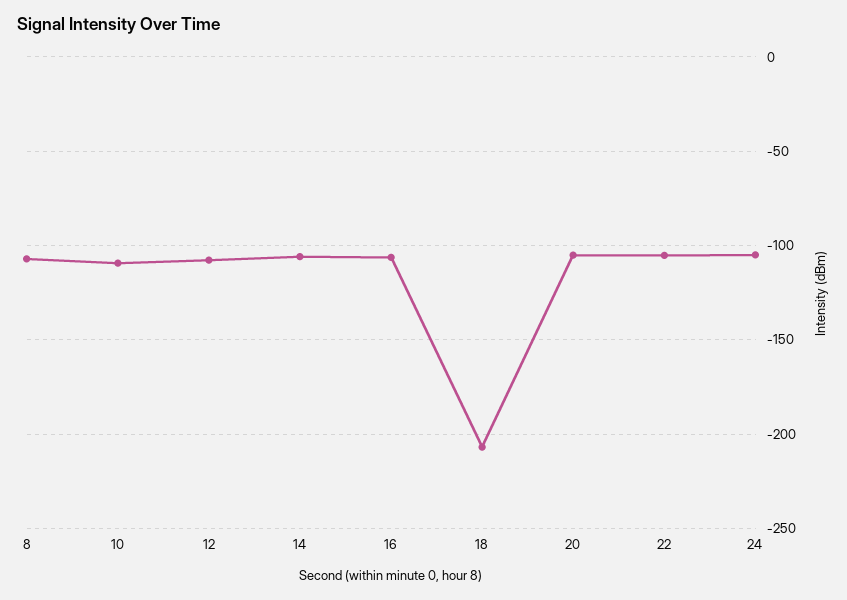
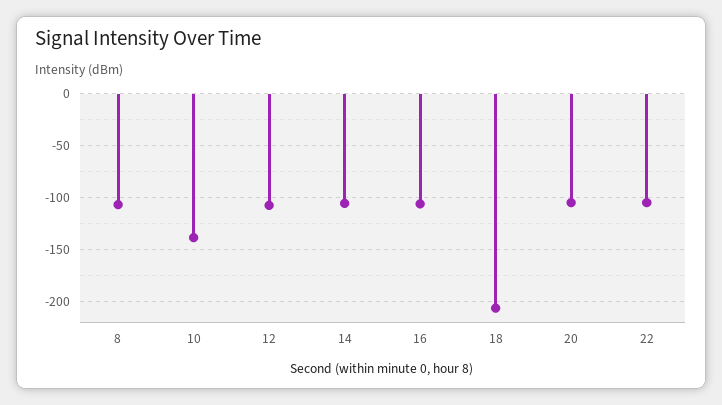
10: -110 -> -140
24: -105 -> none

